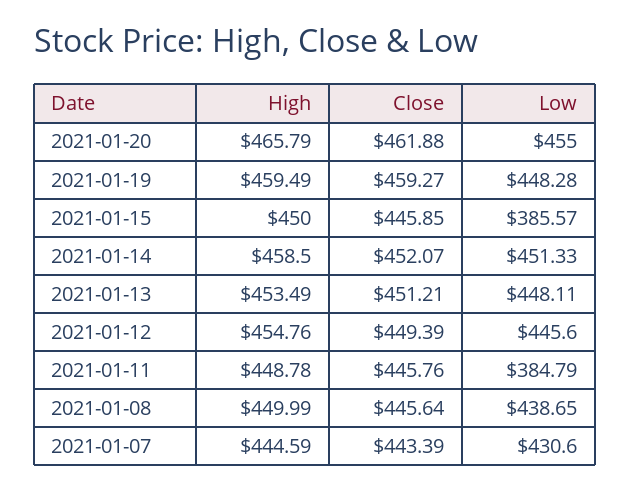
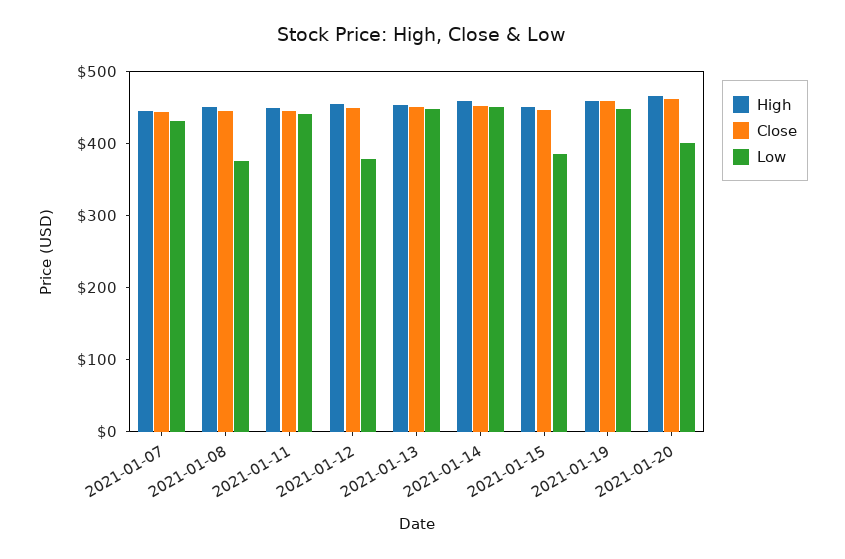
Low, 2021-01-20: 455 -> 400
Low, 2021-01-12: 445.6 -> 380
Low, 2021-01-11: 384.79 -> 440
Low, 2021-01-08: 438.65 -> 380

